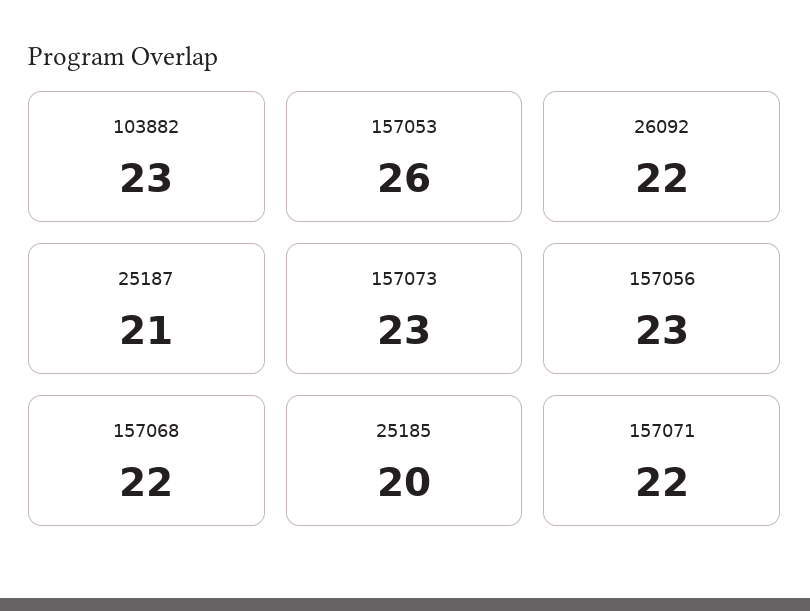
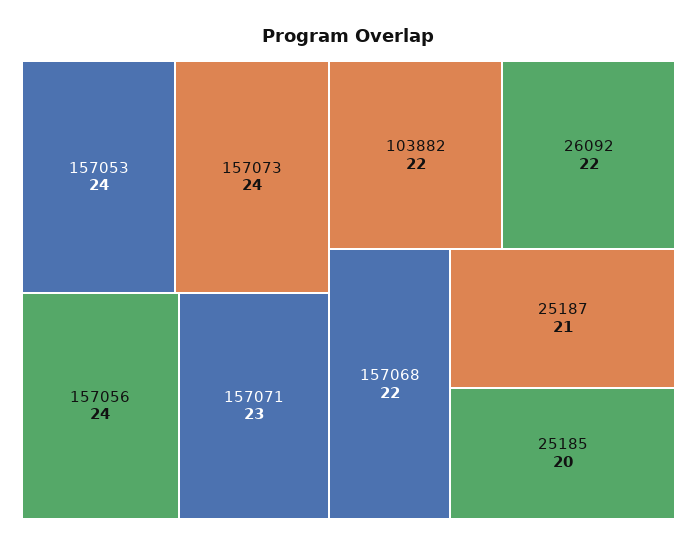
103882: 23 -> 22
157053: 26 -> 24
157073: 23 -> 24
157056: 23 -> 24
157071: 22 -> 23

